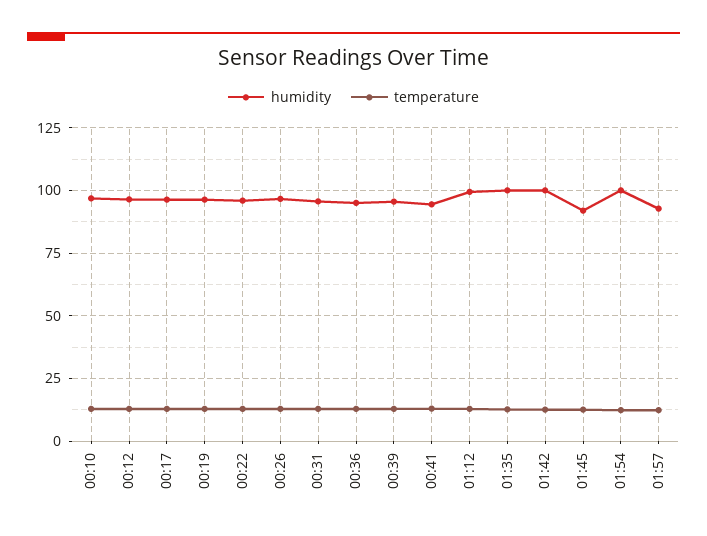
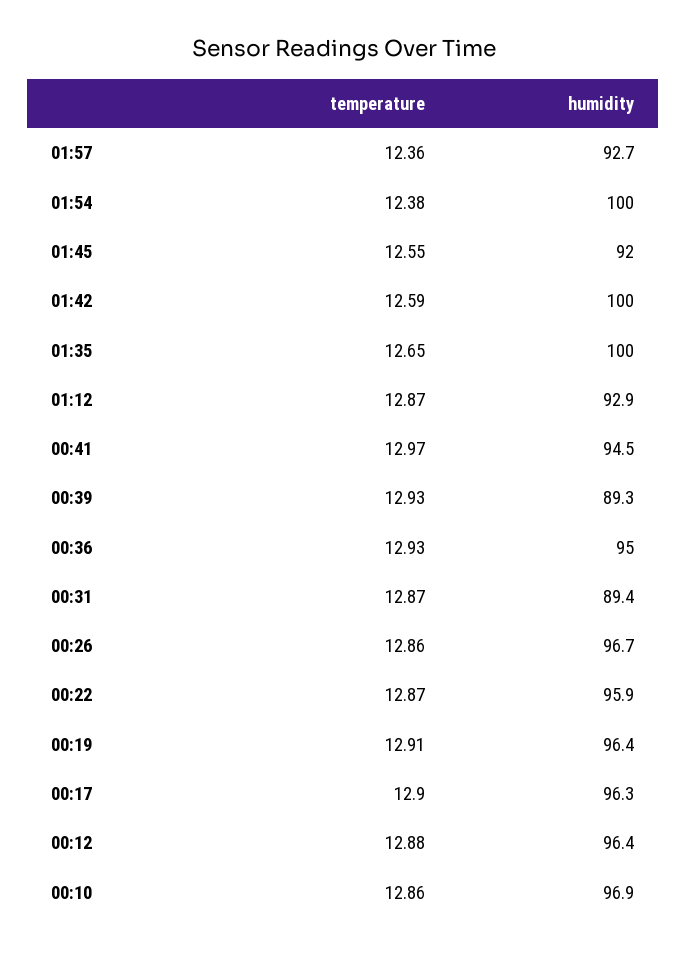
humidity, 00:31: 95 -> 89.4
humidity, 00:39: 95 -> 89.3
humidity, 01:12: 100 -> 92.9

